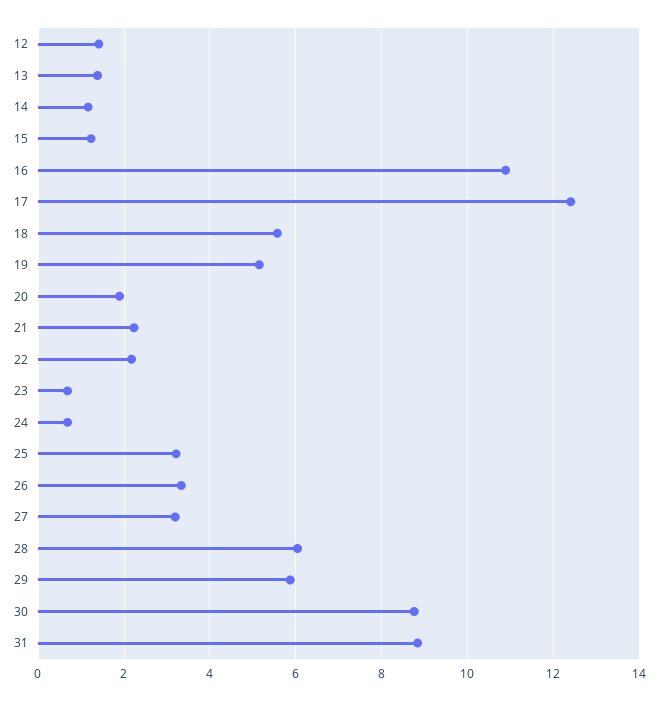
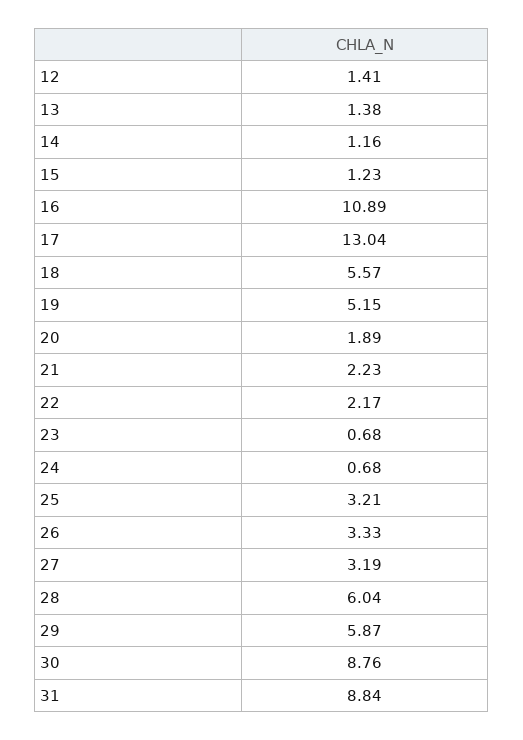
17: 12.4 -> 13.04

